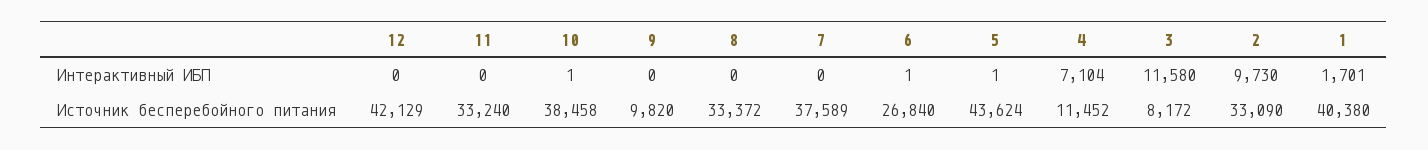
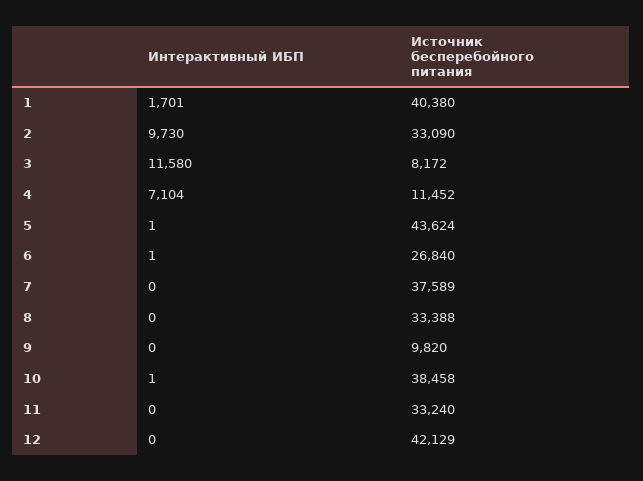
8, Источник бесперебойного питания: 33372 -> 33388

